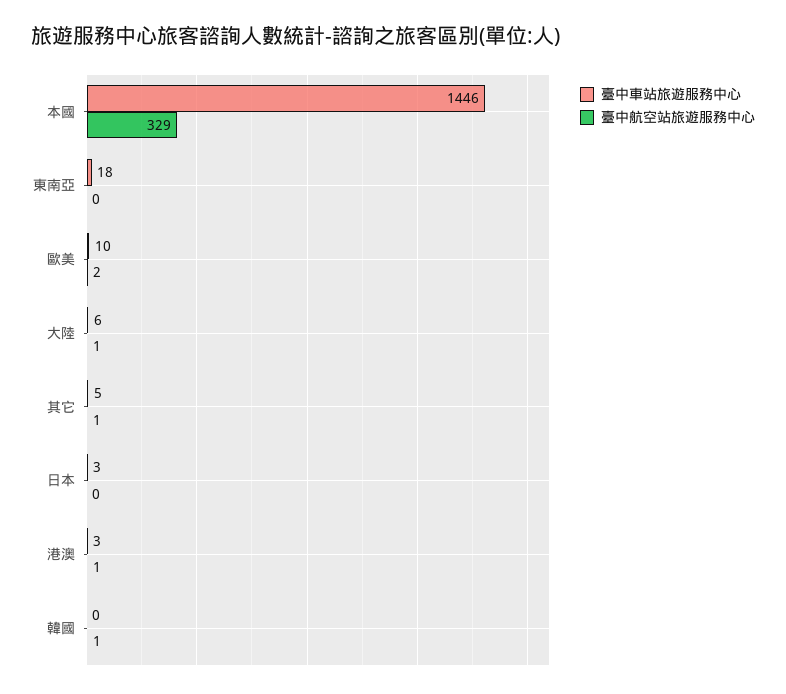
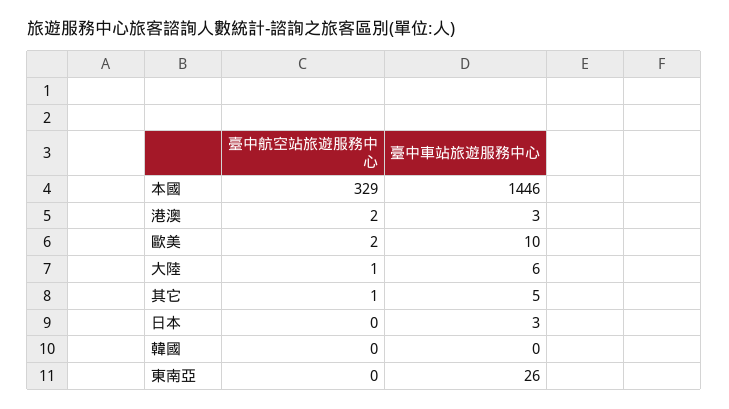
臺中車站旅遊服務中心, 東南亞: 18 -> 26
臺中航空站旅遊服務中心, 港澳: 1 -> 2
臺中航空站旅遊服務中心, 韓國: 1 -> 0

